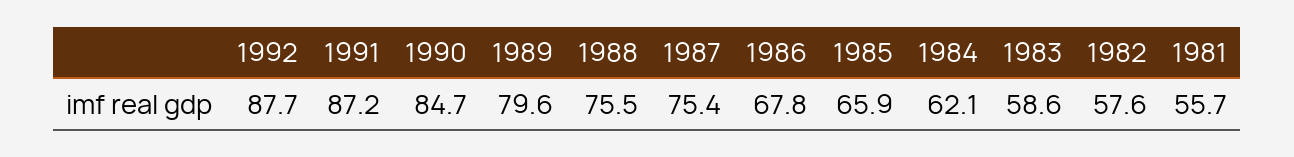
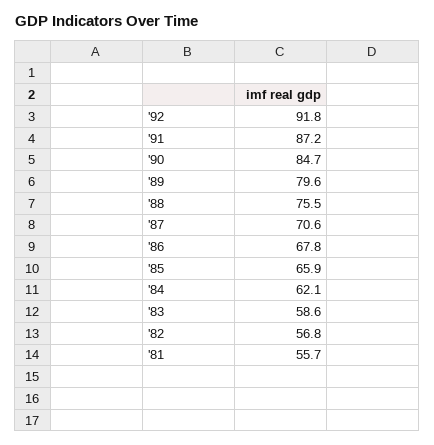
1992: 87.7 -> 91.8
1987: 75.4 -> 70.6
1982: 57.6 -> 56.8

